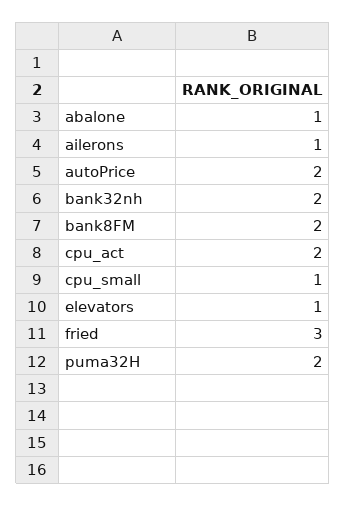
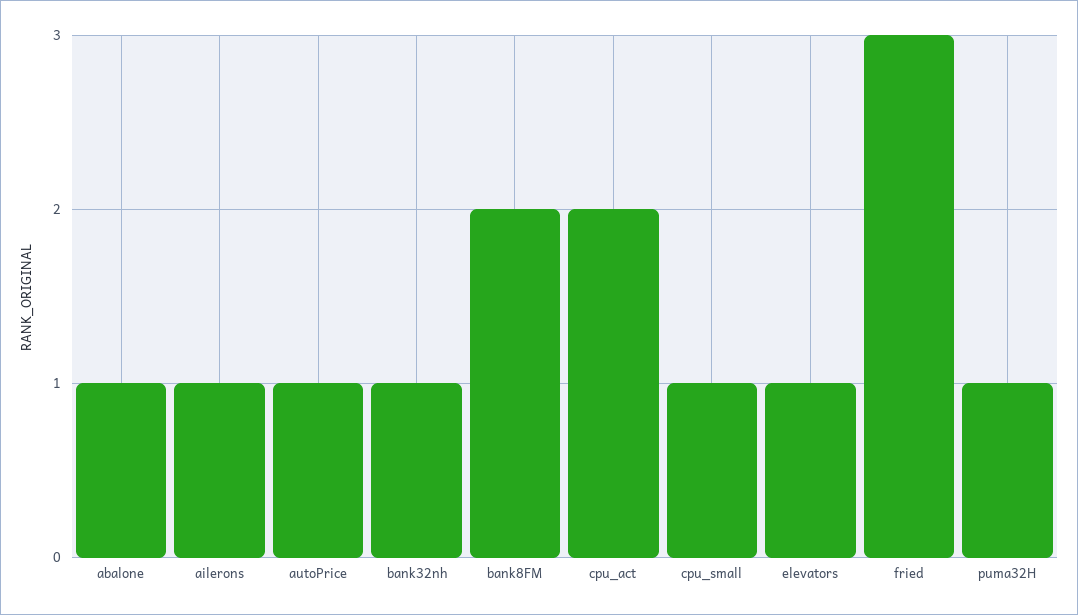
autoPrice: 2 -> 1
bank32nh: 2 -> 1
puma32H: 2 -> 1

